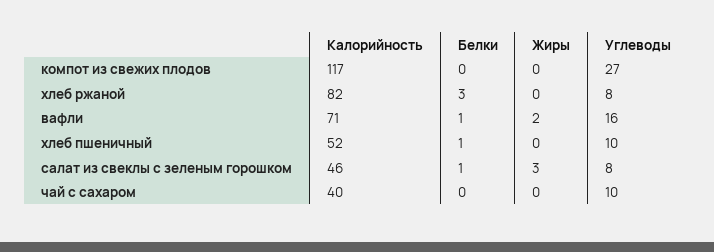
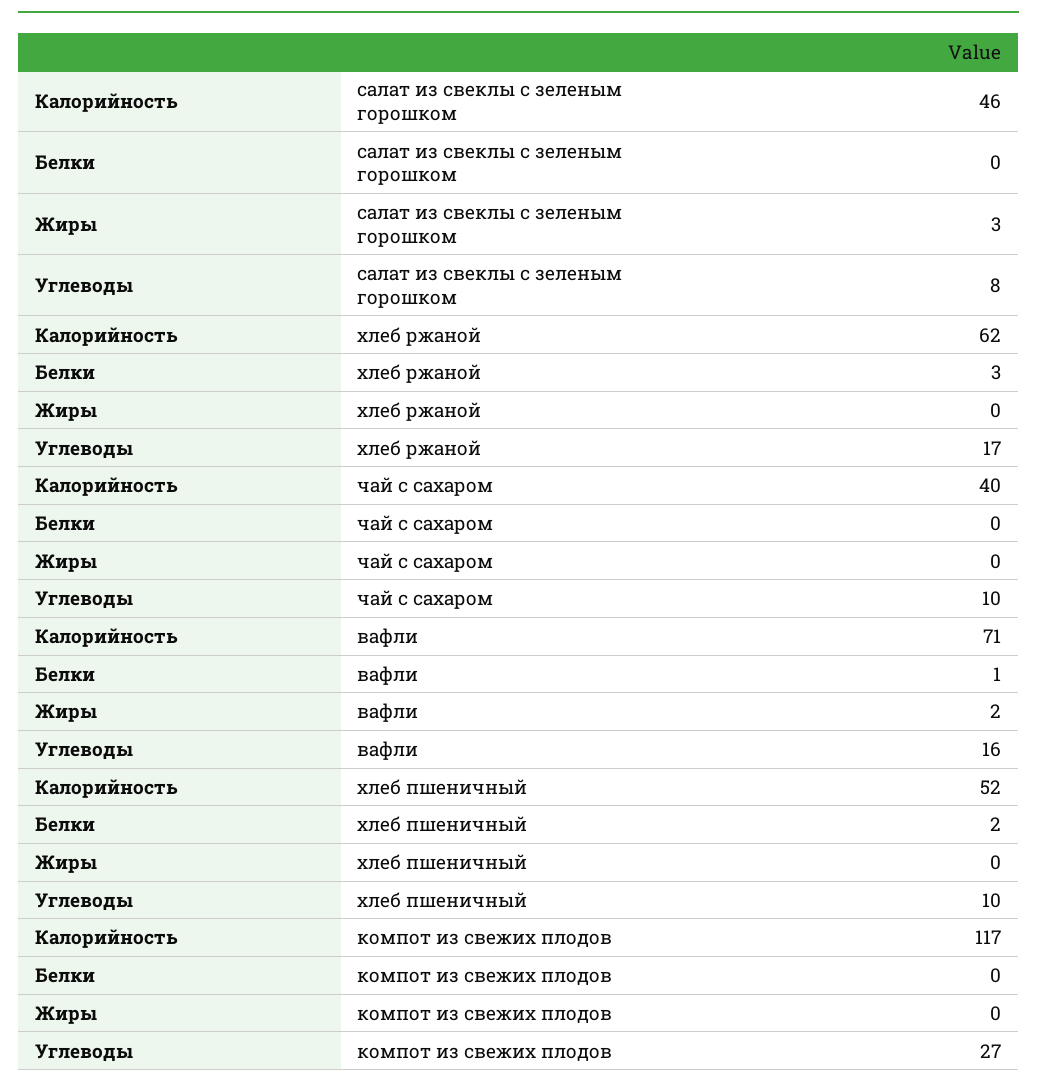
Калорийность, хлеб ржаной: 82 -> 62
Углеводы, хлеб ржаной: 8 -> 17
Белки, хлеб пшеничный: 1 -> 2
Белки, салат из свеклы с зеленым горошком: 1 -> 0

